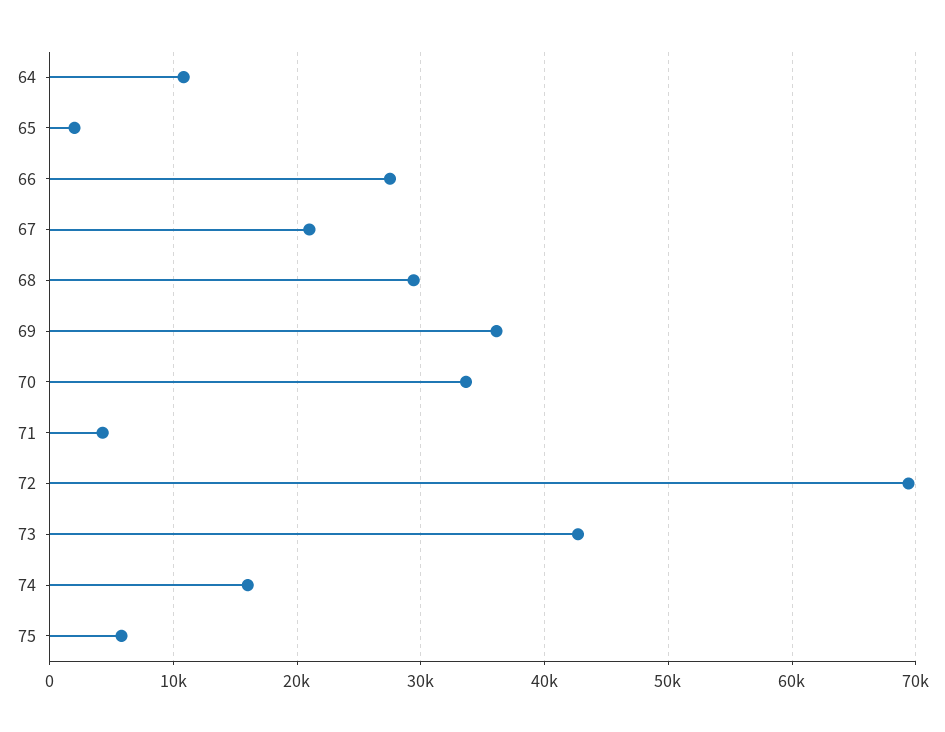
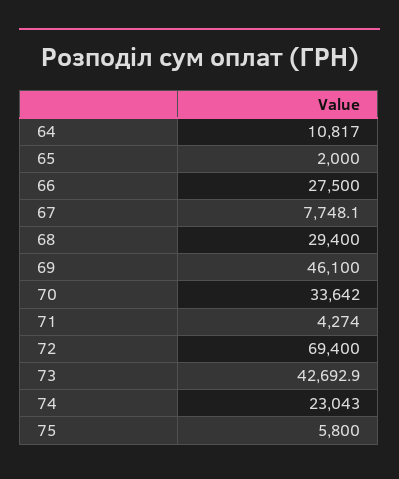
67: 21000 -> 7748.1
69: 36000 -> 46100
74: 16000 -> 23043

